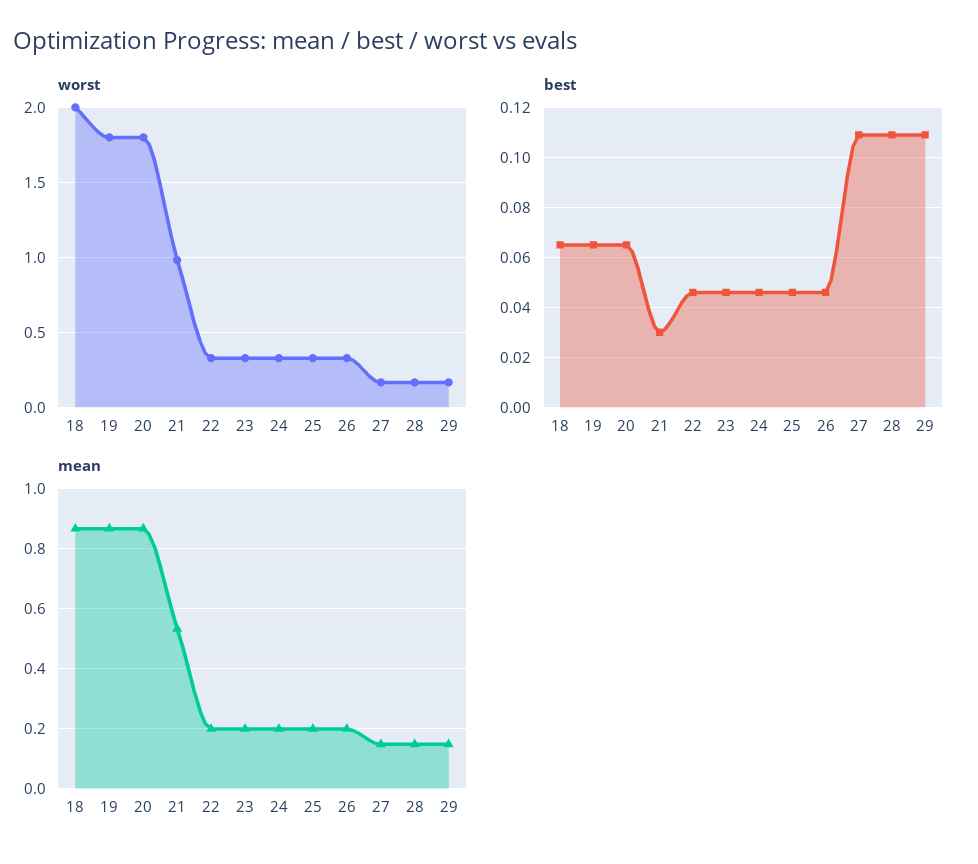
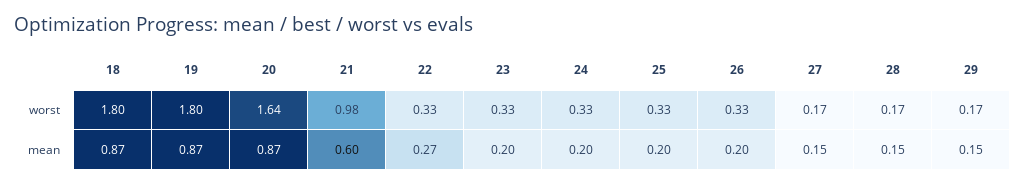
worst, 18: 2 -> 1.8
worst, 20: 1.8 -> 1.64
best, 18: 0.065 -> none
best, 19: 0.065 -> none
best, 20: 0.065 -> none
best, 21: 0.03 -> none
best, 22: 0.045 -> none
best, 23: 0.045 -> none
best, 24: 0.045 -> none
best, 25: 0.045 -> none
best, 26: 0.045 -> none
best, 27: 0.11 -> none
best, 28: 0.11 -> none
best, 29: 0.11 -> none
mean, 21: 0.525 -> 0.6
mean, 22: 0.2 -> 0.27

